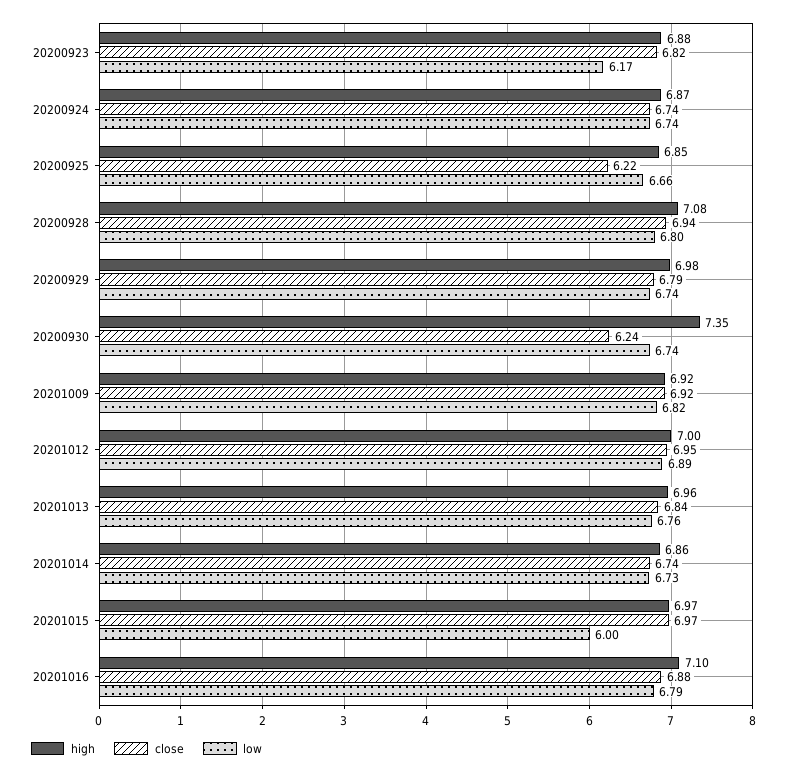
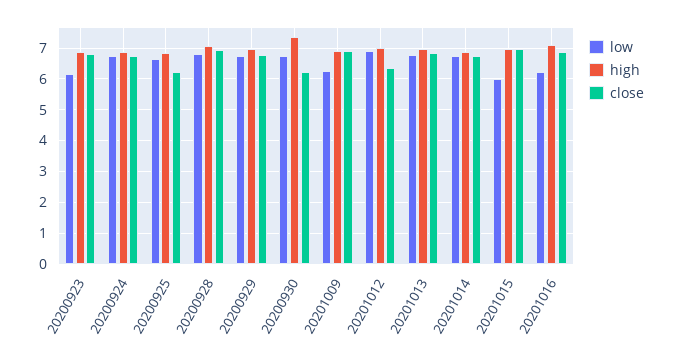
low, 20201009: 6.82 -> 6.2
close, 20201012: 6.95 -> 6.4
low, 20201016: 6.79 -> 6.2

